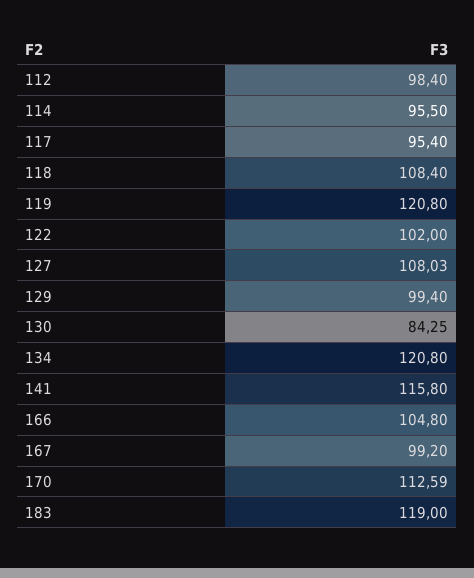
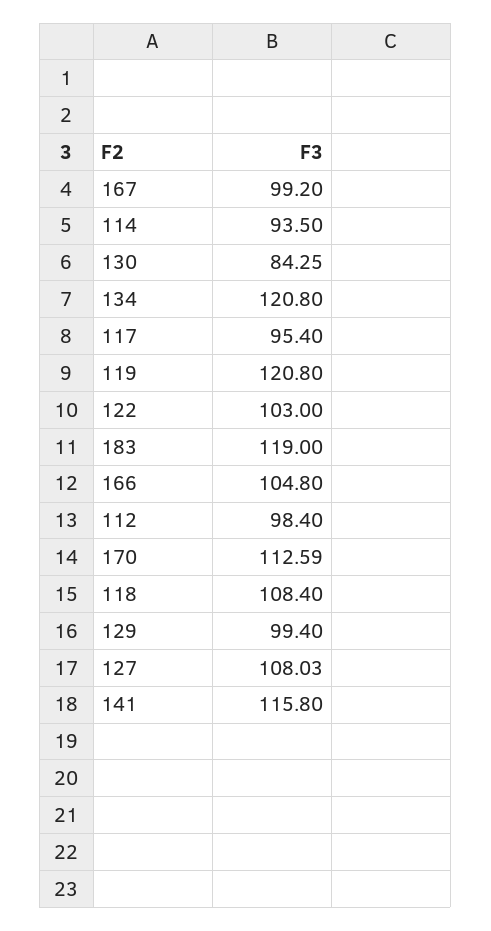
114: 95.5 -> 93.5
122: 102 -> 103

